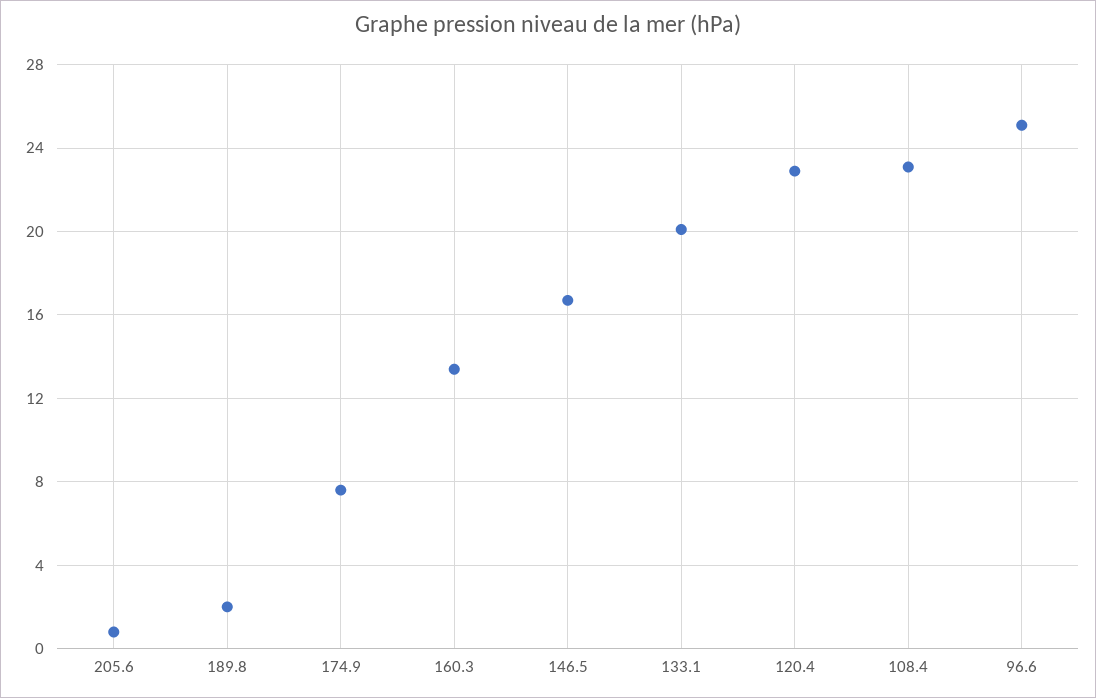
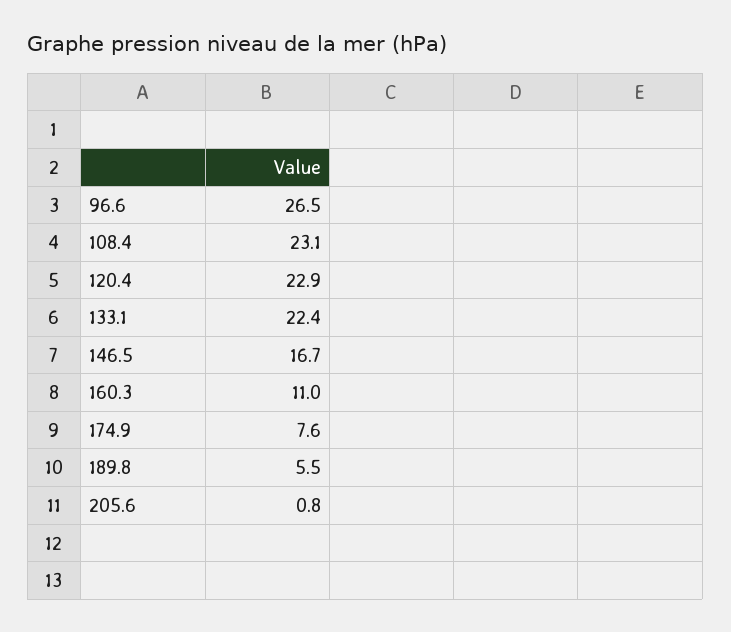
189.8: 2 -> 5.5
160.3: 13.5 -> 11
133.1: 20 -> 22.4
96.6: 25 -> 26.5

